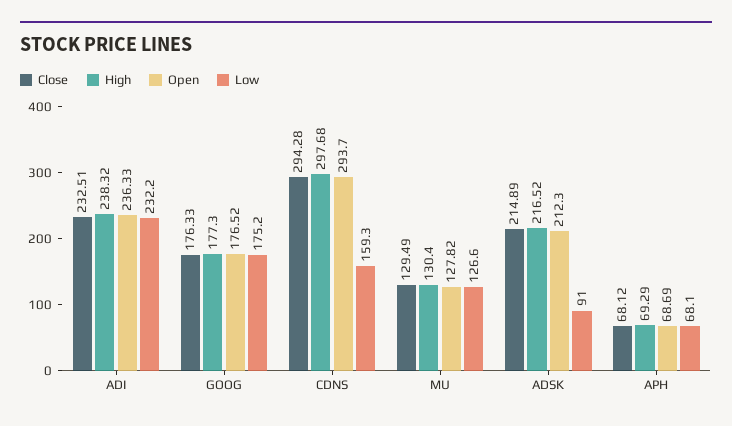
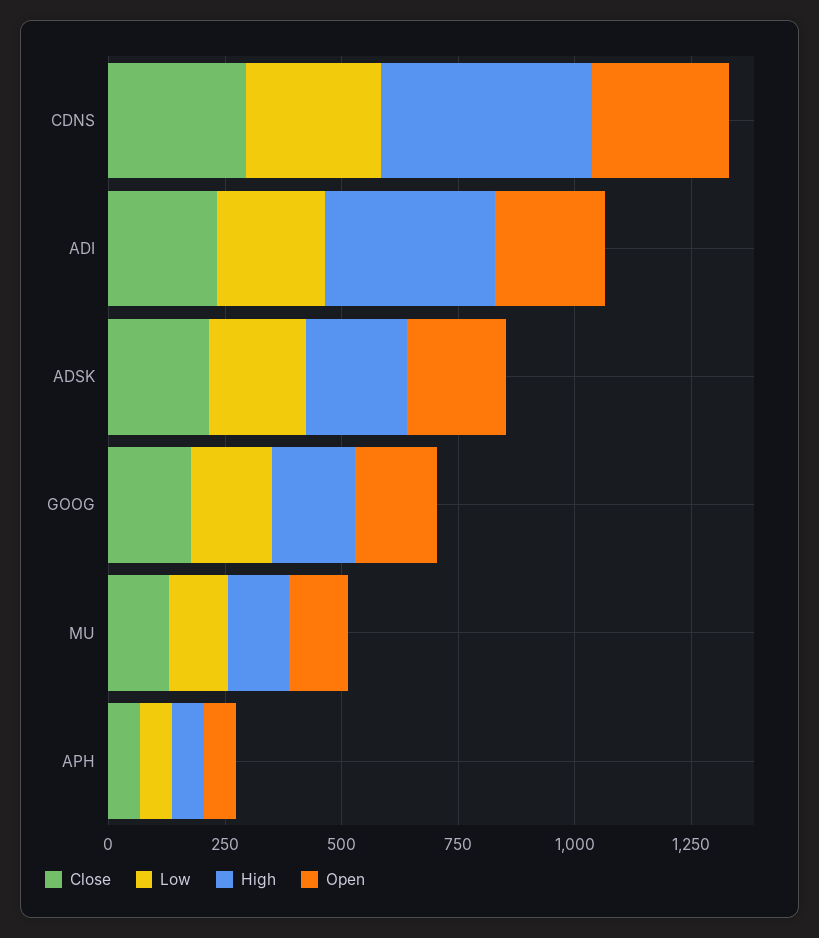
High, ADI: 238.32 -> 350
High, CDNS: 297.68 -> 450
Low, CDNS: 159.3 -> 300
Low, ADSK: 91 -> 200

